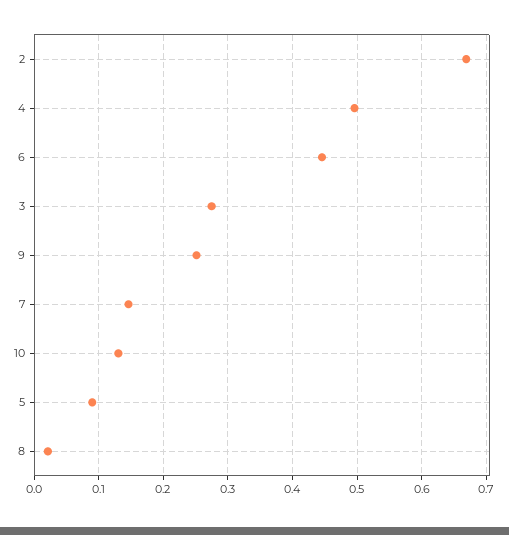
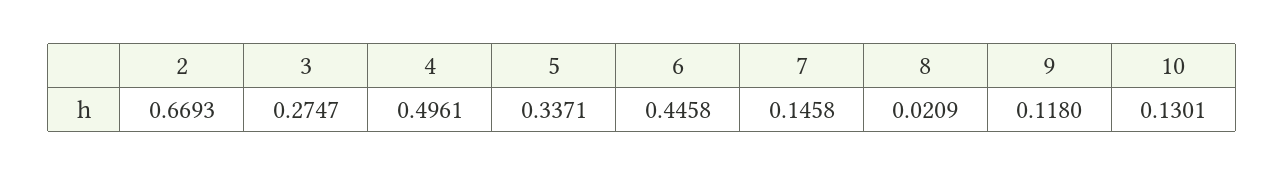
9: 0.25 -> 0.118
5: 0.09 -> 0.3371

